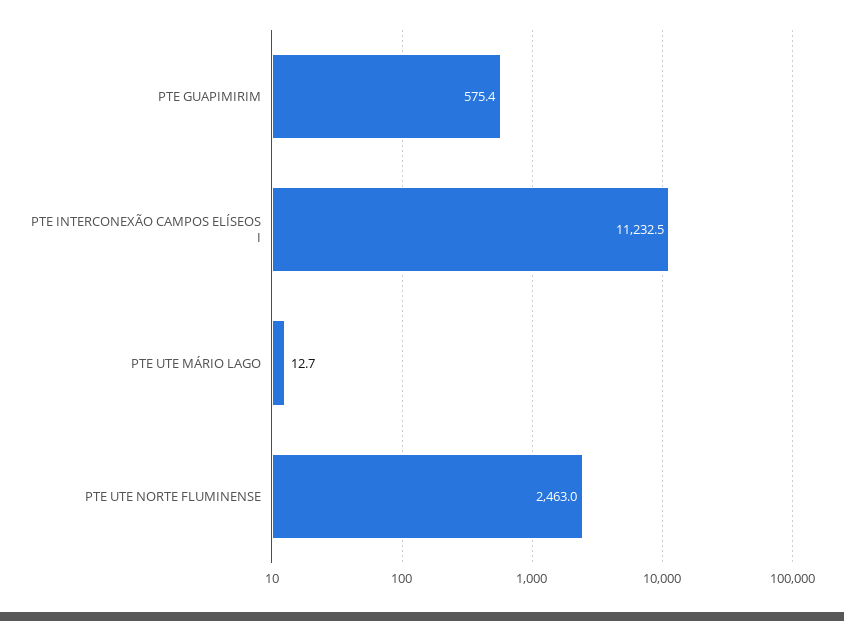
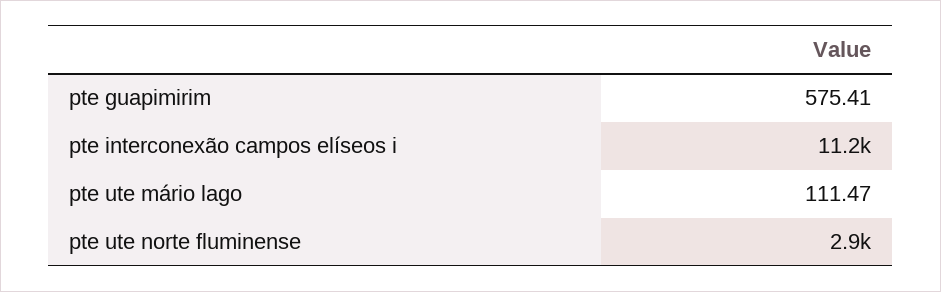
PTE UTE MÁRIO LAGO: 12.7 -> 111.47
PTE UTE NORTE FLUMINENSE: 2463 -> 2900

